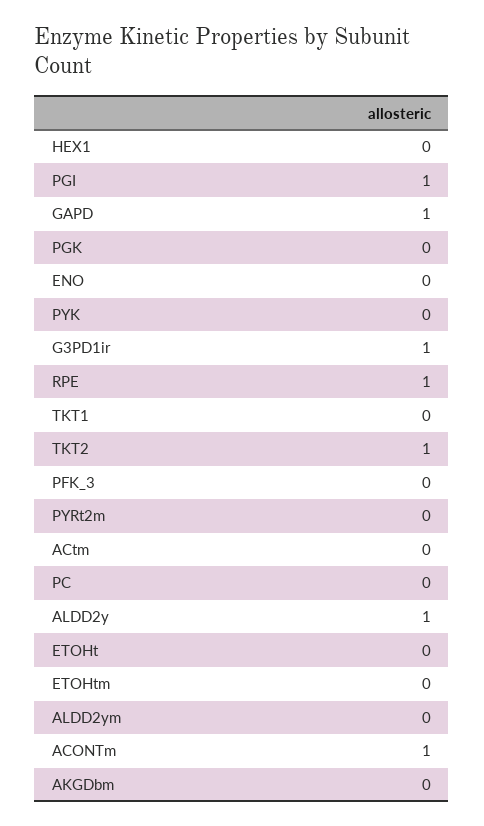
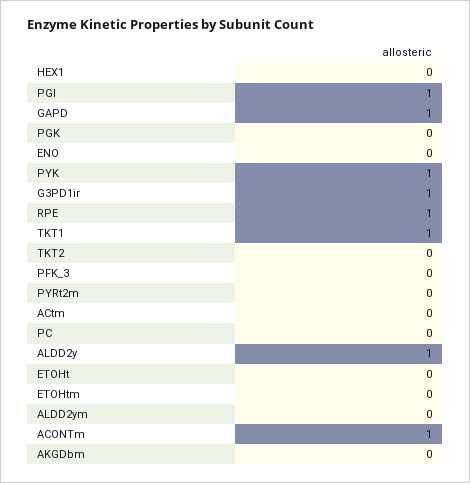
PYK: 0 -> 1
TKT1: 0 -> 1
TKT2: 1 -> 0

